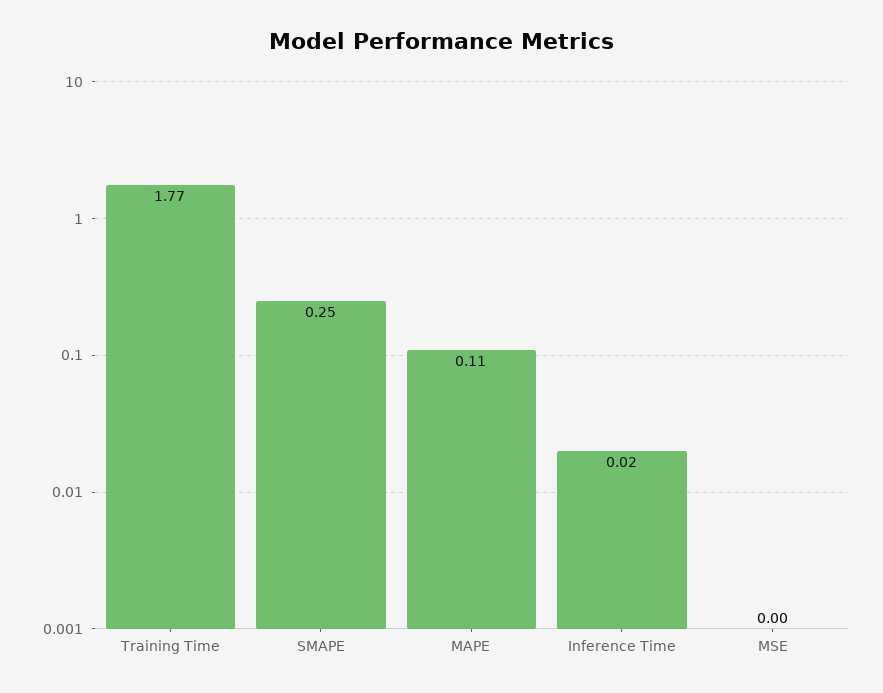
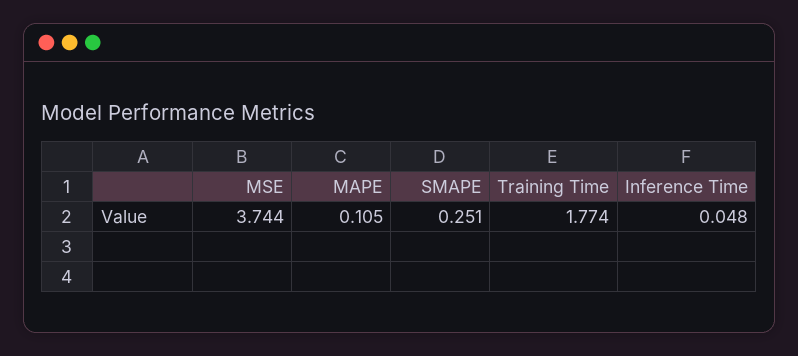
Inference Time: 0.02 -> 0.048
MSE: 0 -> 3.744

